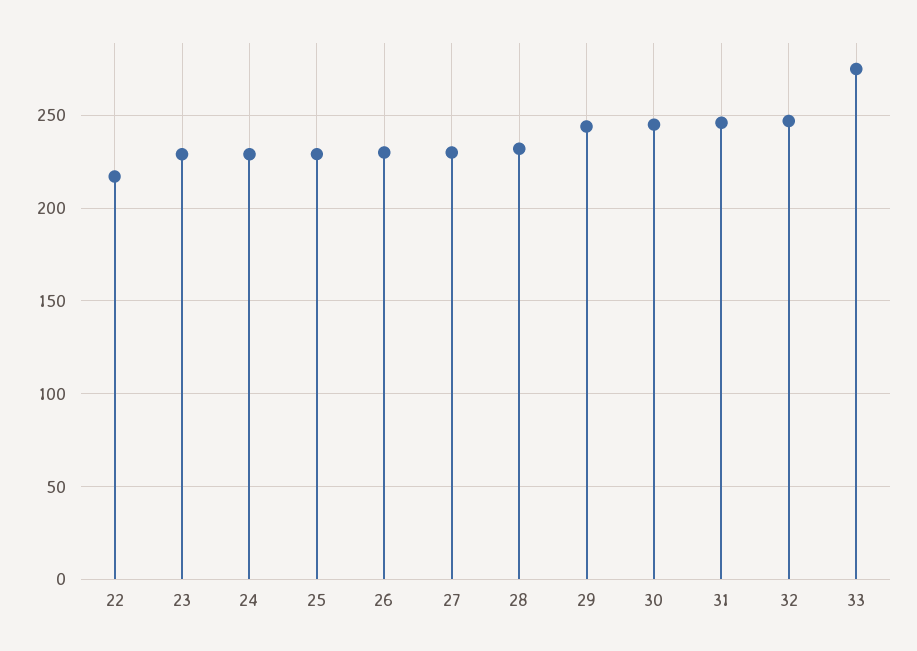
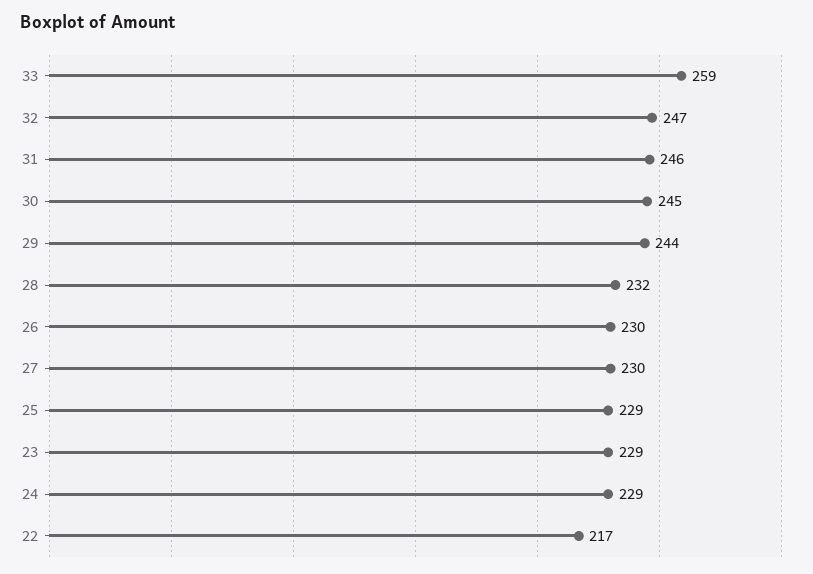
33: 275 -> 259

